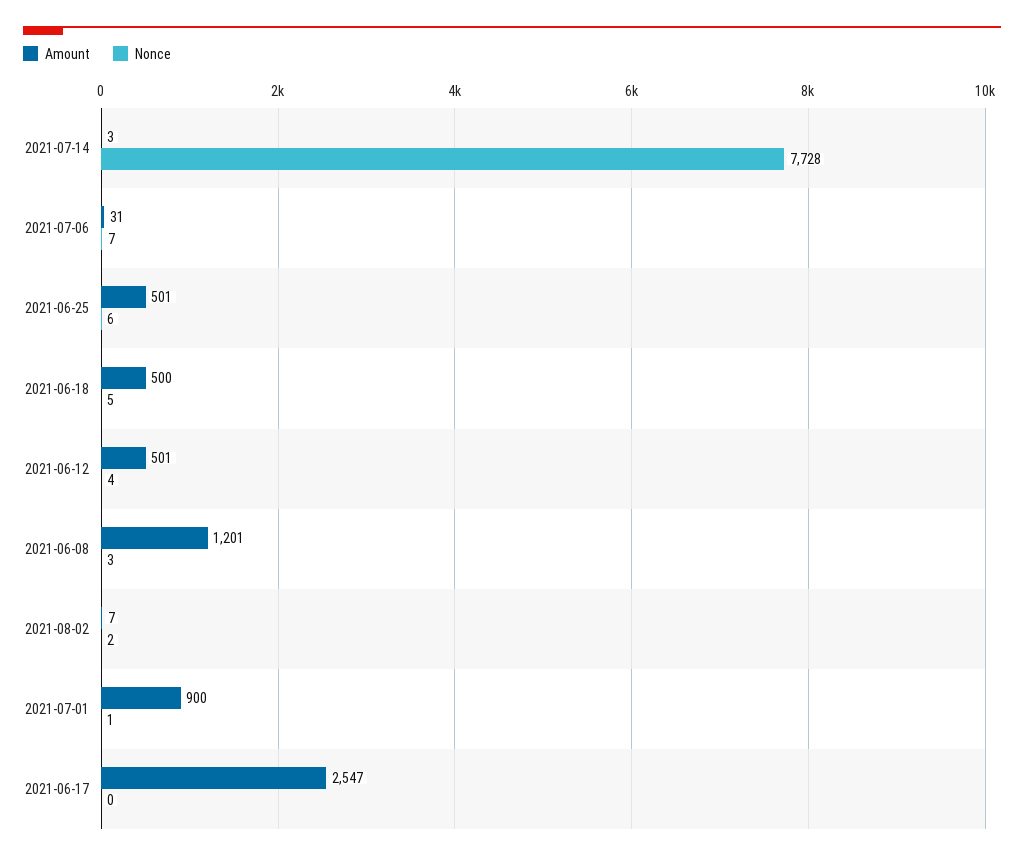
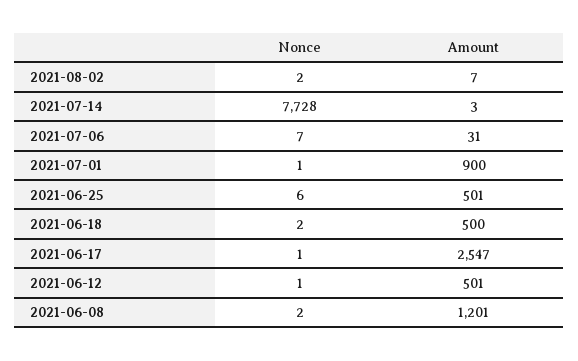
Nonce, 2021-06-18: 5 -> 2
Nonce, 2021-06-12: 4 -> 1
Nonce, 2021-06-08: 3 -> 2
Nonce, 2021-06-17: 0 -> 1

